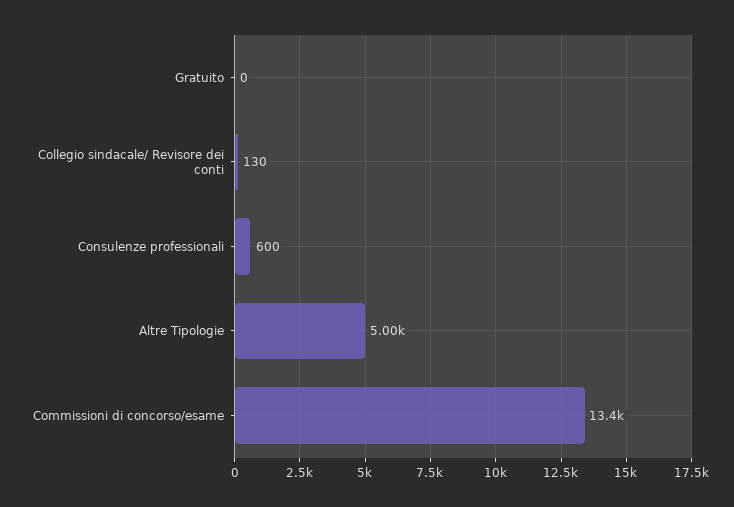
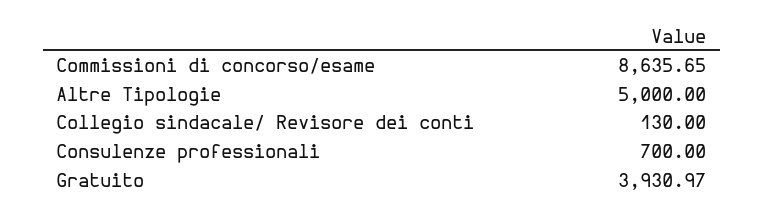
Gratuito: 0 -> 3930.97
Consulenze professionali: 600 -> 700
Commissioni di concorso/esame: 13400 -> 8635.65

